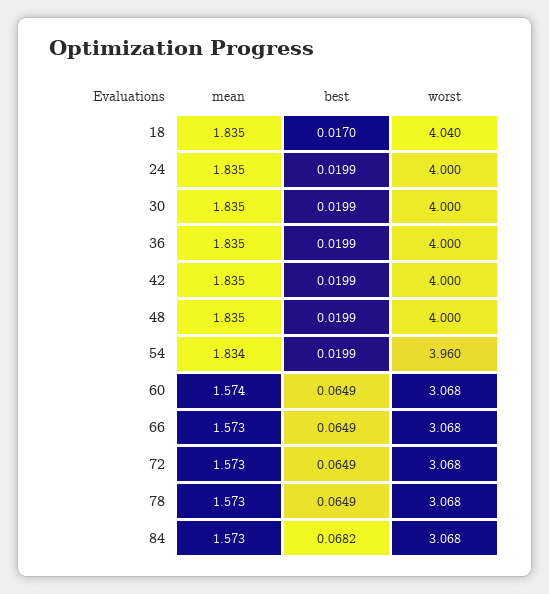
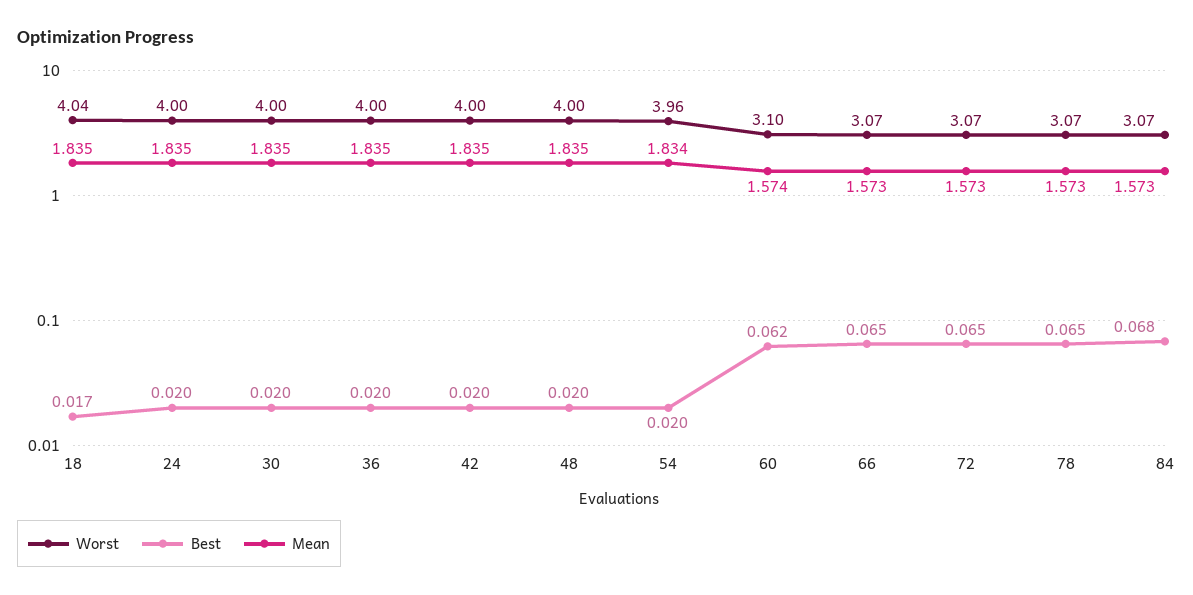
best, 60: 0.0649 -> 0.062
worst, 60: 3.068 -> 3.1

